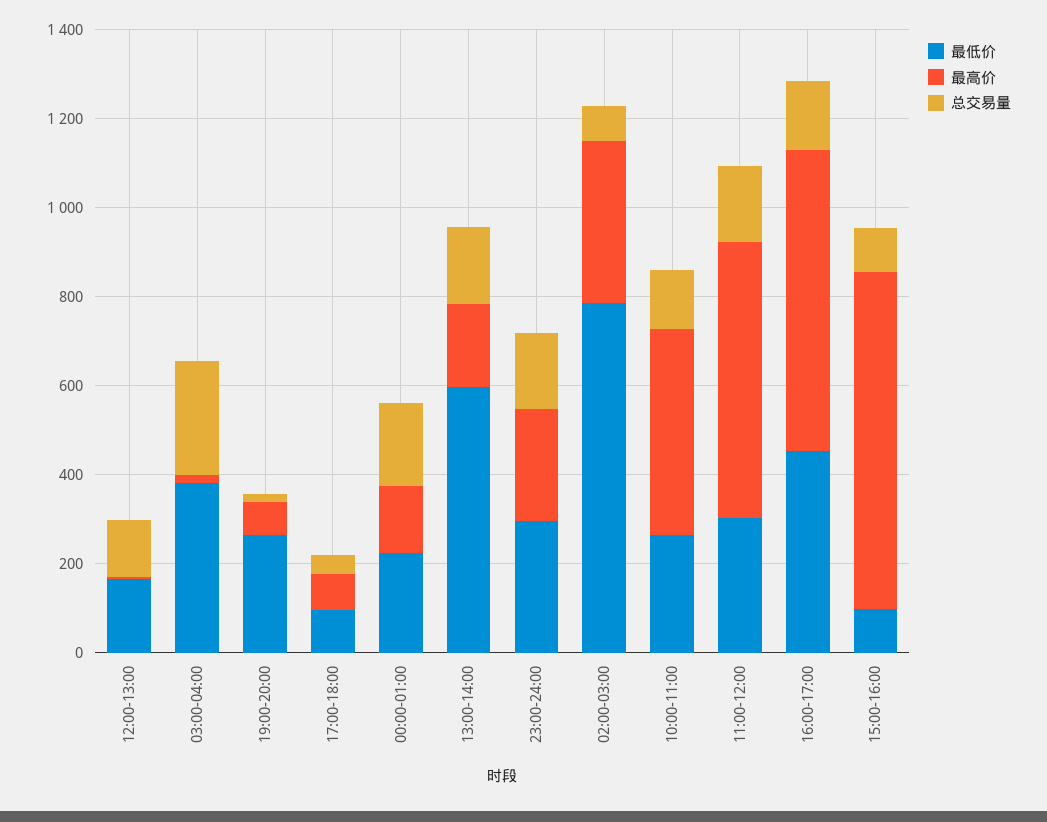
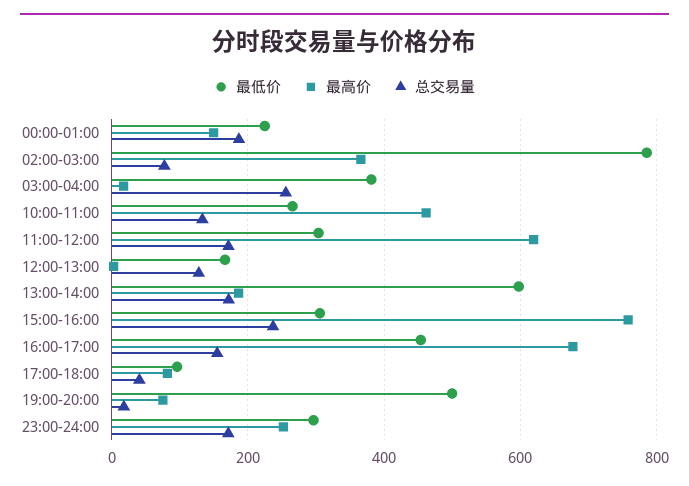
最低价, 19:00-20:00: 250 -> 500
最低价, 15:00-16:00: 100 -> 300
总交易量, 15:00-16:00: 100 -> 240

